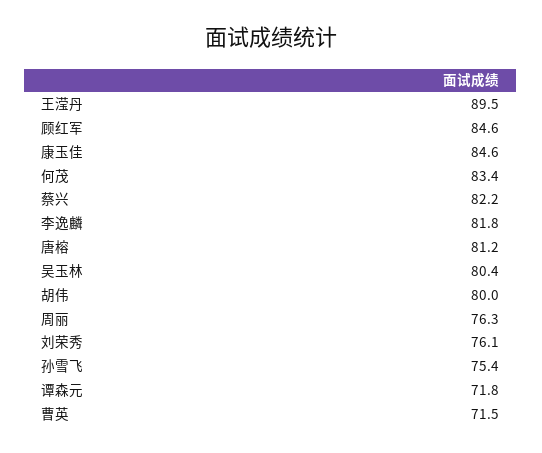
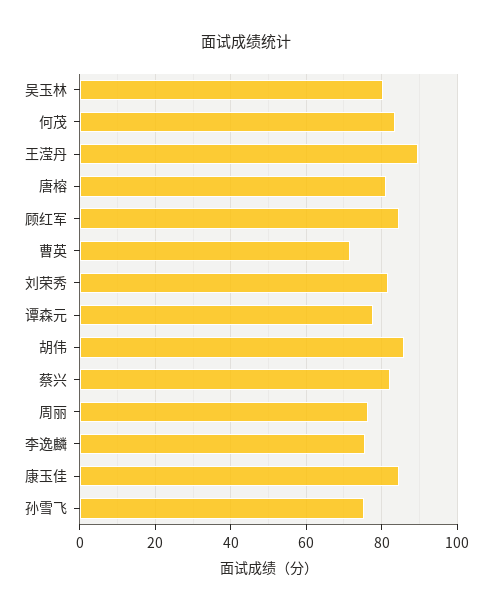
李逸麟: 81.8 -> 76
胡伟: 80 -> 86
刘荣秀: 76.1 -> 82
谭森元: 71.8 -> 78

